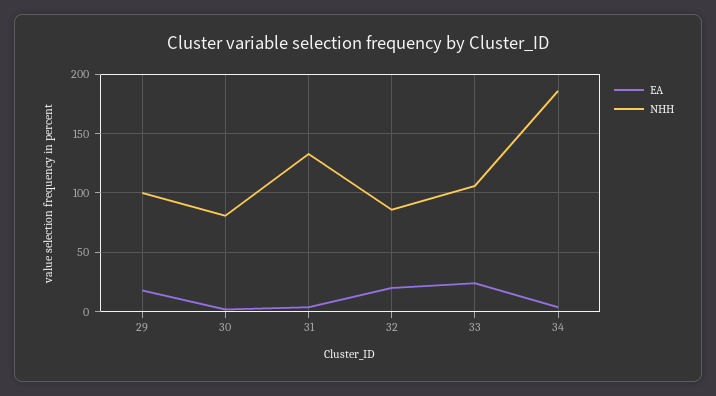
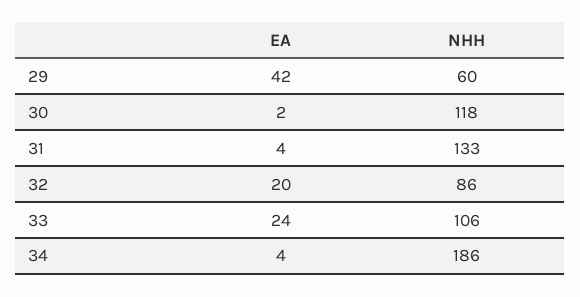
EA, 29: 20 -> 42
NHH, 29: 100 -> 60
NHH, 30: 80 -> 118

